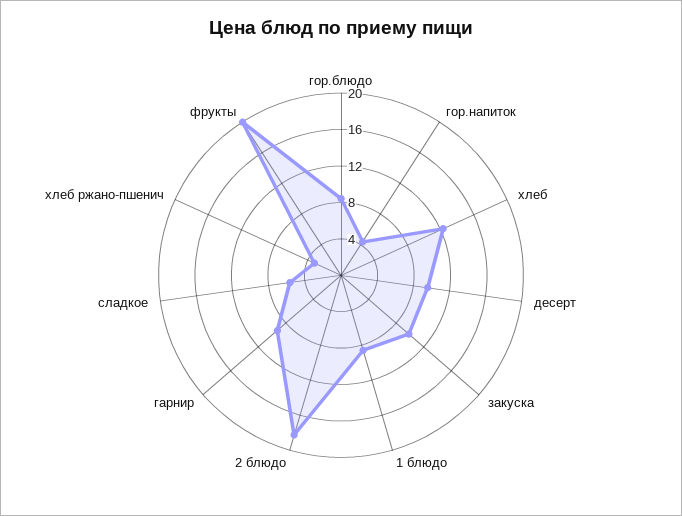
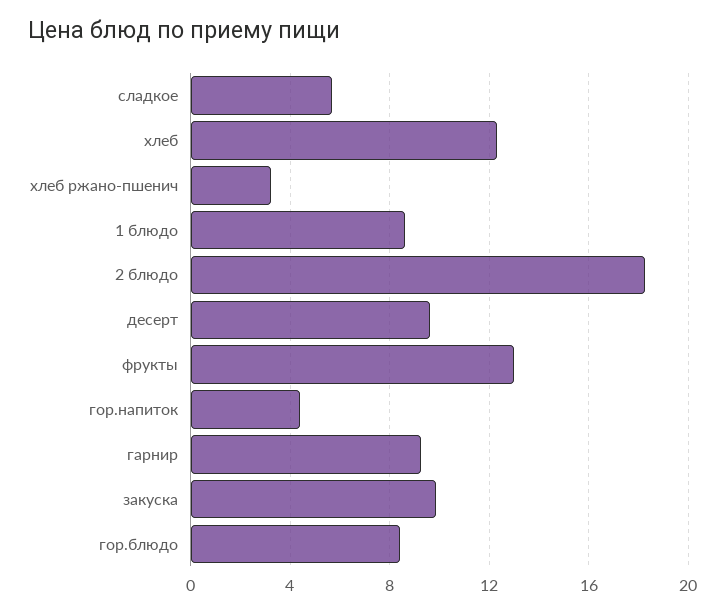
фрукты: 20 -> 13

